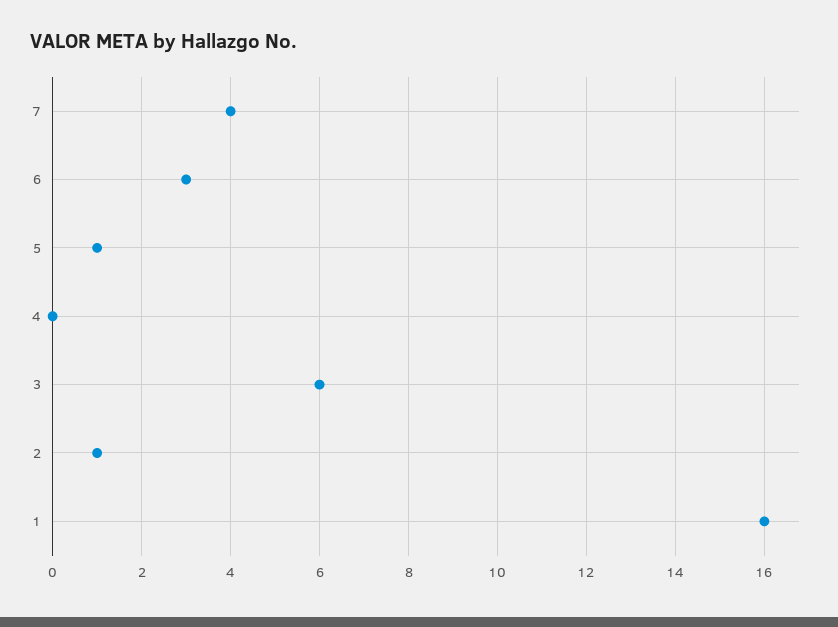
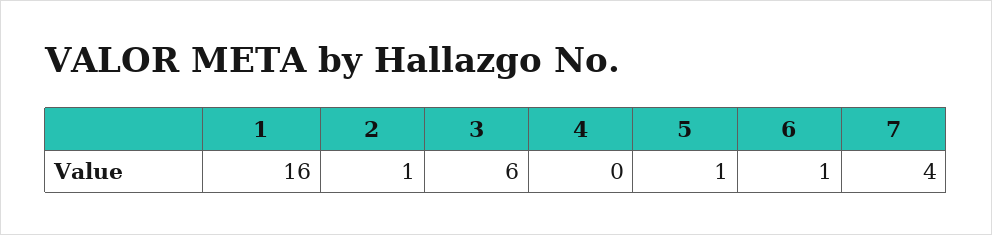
6: 3 -> 1

